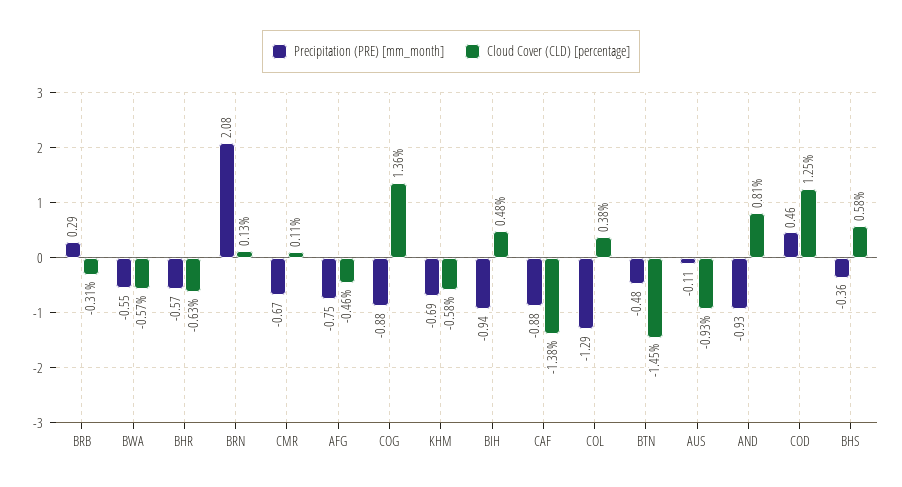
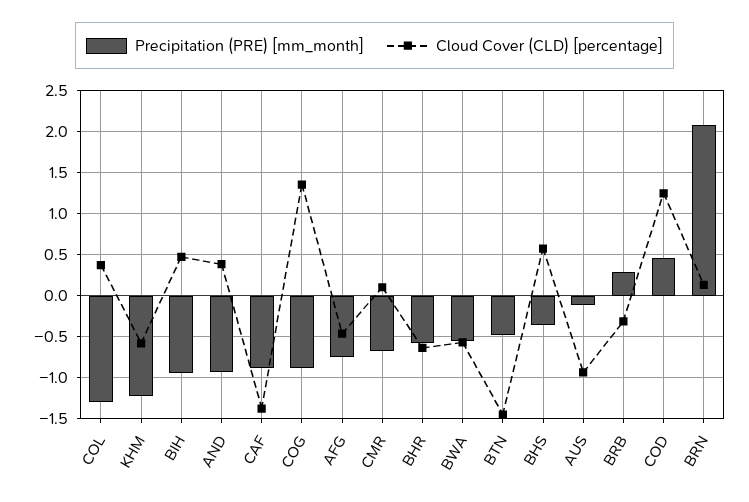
Precipitation (PRE) [mm_month], KHM: -0.69 -> -1.2
Cloud Cover (CLD) [percentage], AND: 0.81 -> 0.4

